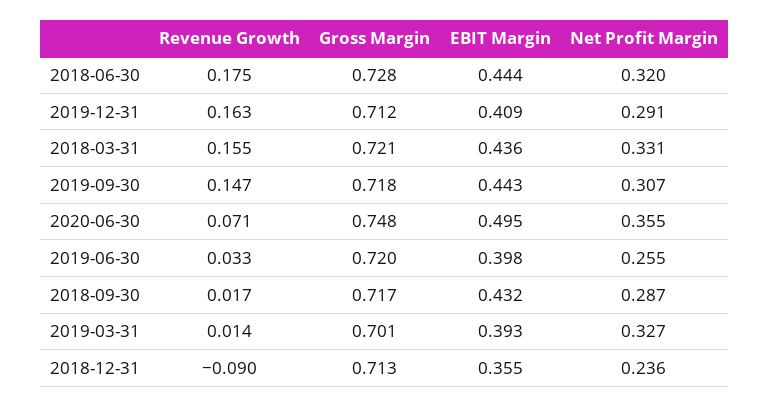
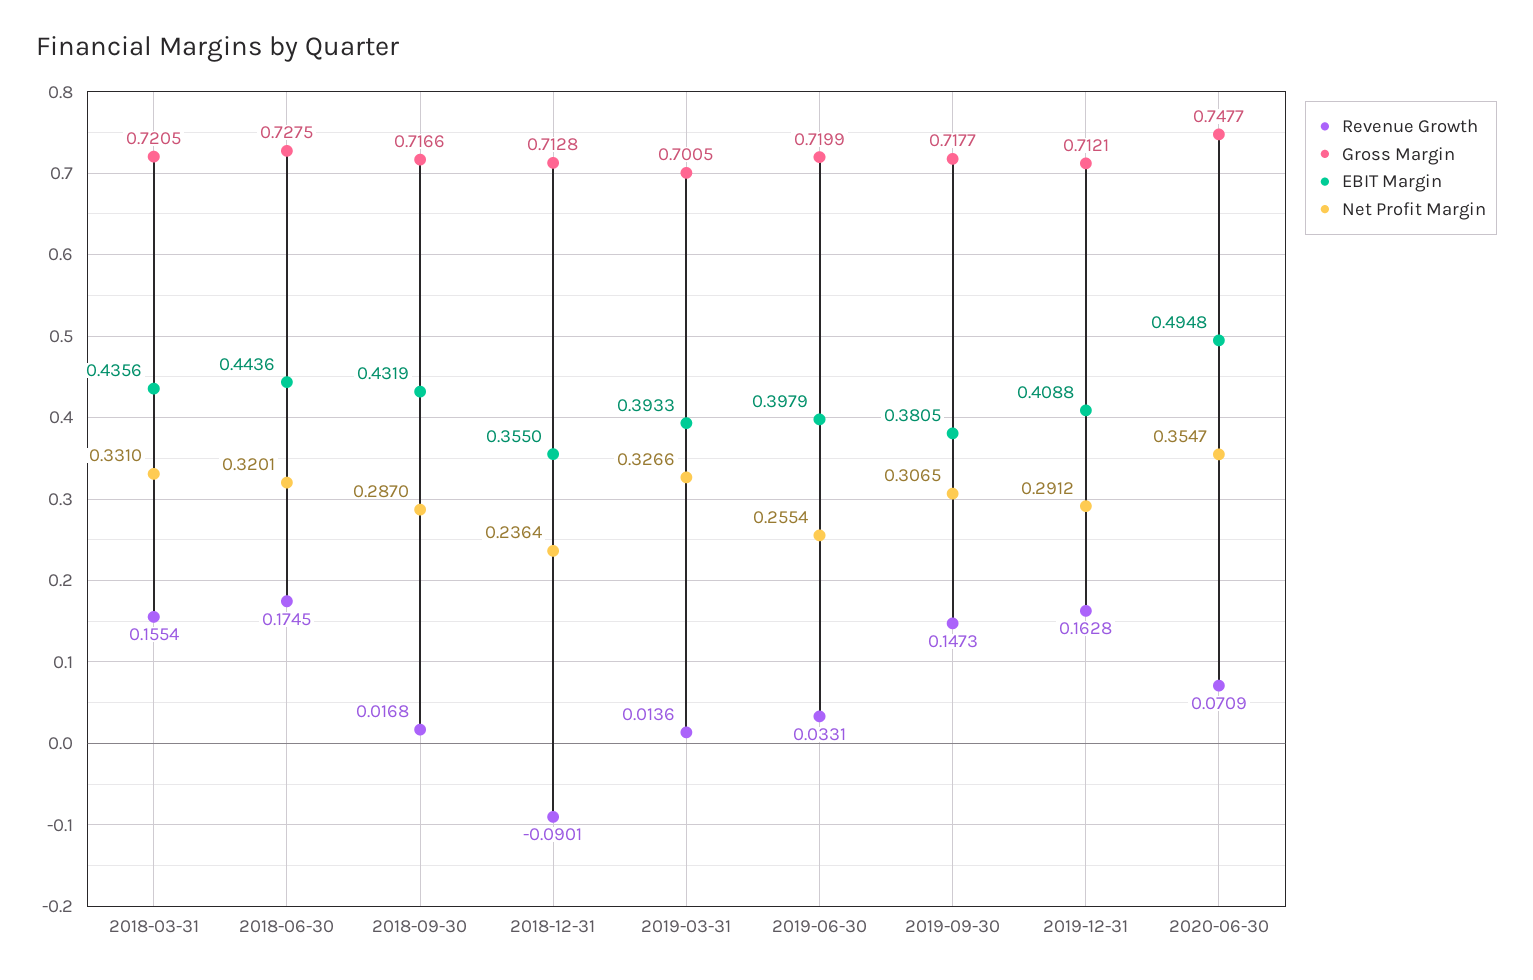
EBIT Margin, 2019-09-30: 0.443 -> 0.3805

